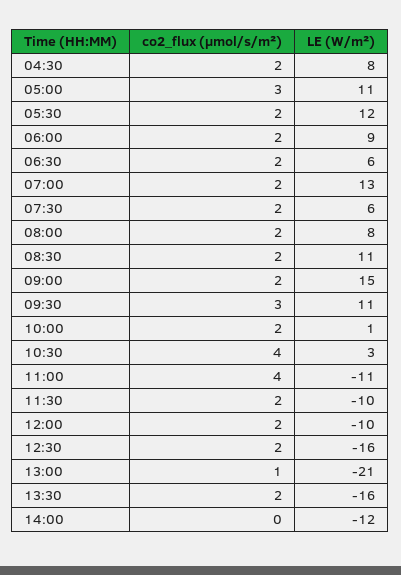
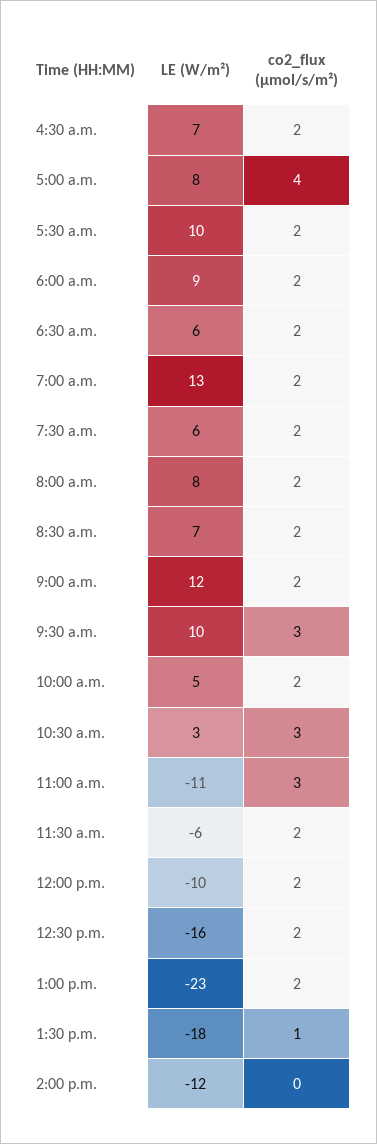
LE (W/m²), 04:30: 8 -> 7
co2_flux (µmol/s/m²), 05:00: 3 -> 4
LE (W/m²), 05:00: 11 -> 8
LE (W/m²), 05:30: 12 -> 10
LE (W/m²), 08:30: 11 -> 7
LE (W/m²), 09:00: 15 -> 12
LE (W/m²), 09:30: 11 -> 10
LE (W/m²), 10:00: 1 -> 5
co2_flux (µmol/s/m²), 10:30: 4 -> 3
co2_flux (µmol/s/m²), 11:00: 4 -> 3
LE (W/m²), 11:30: -10 -> -6
co2_flux (µmol/s/m²), 13:00: 1 -> 2
LE (W/m²), 13:00: -21 -> -23
co2_flux (µmol/s/m²), 13:30: 2 -> 1
LE (W/m²), 13:30: -16 -> -18

